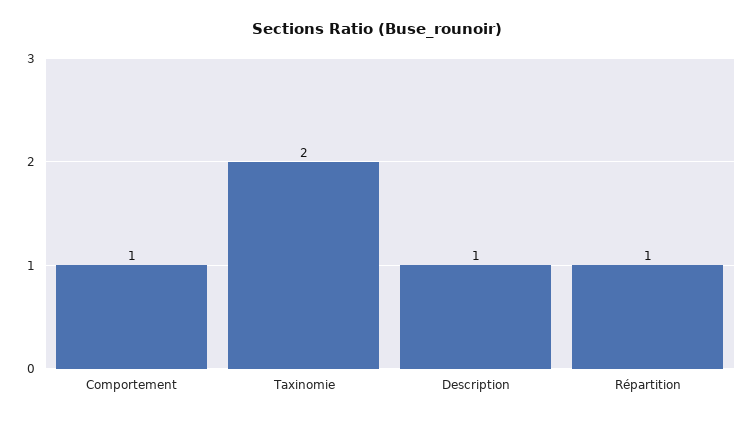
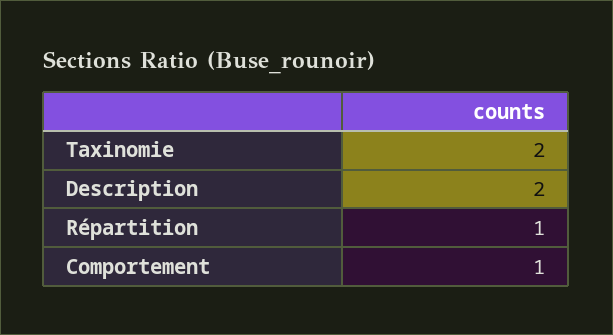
Description: 1 -> 2

